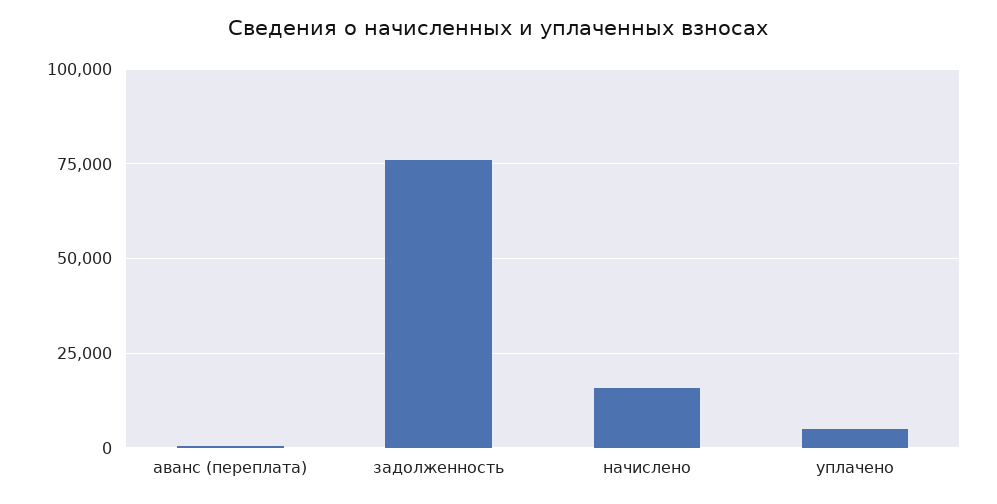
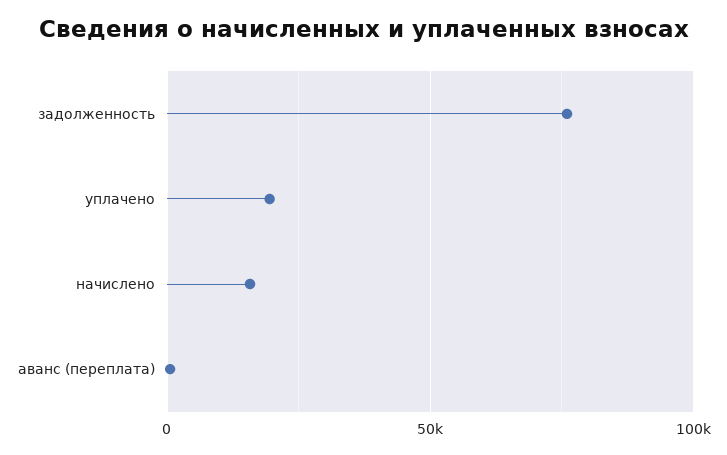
уплачено: 5000 -> 20000

